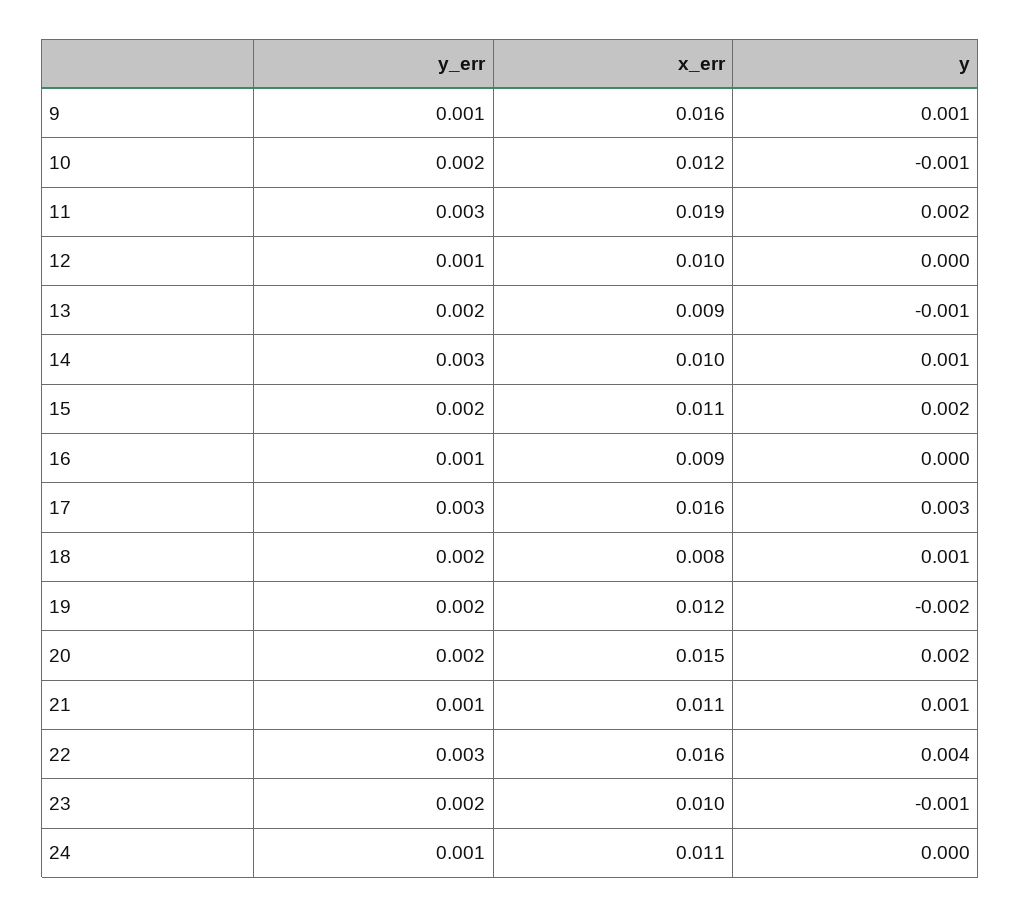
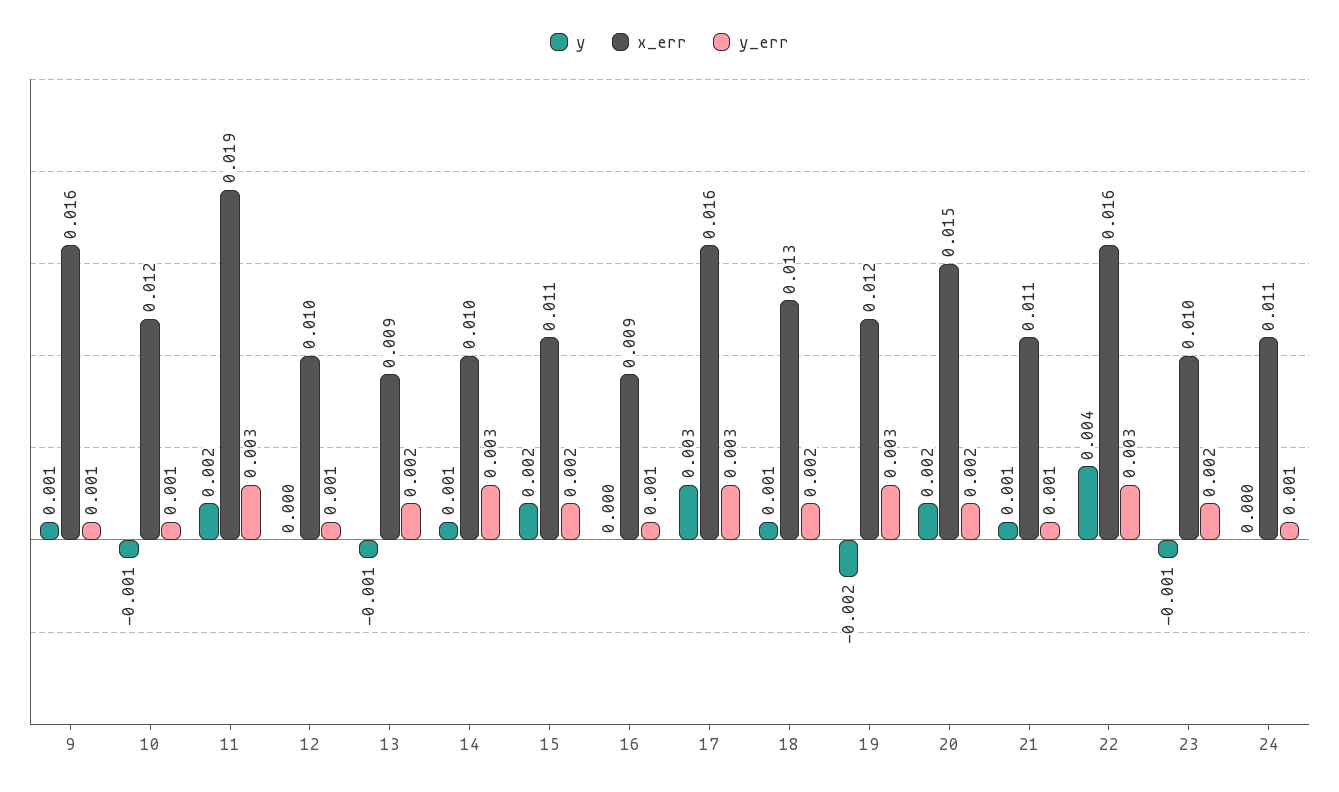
y_err, 10: 0.002 -> 0.001
x_err, 18: 0.008 -> 0.013
y_err, 19: 0.002 -> 0.003

